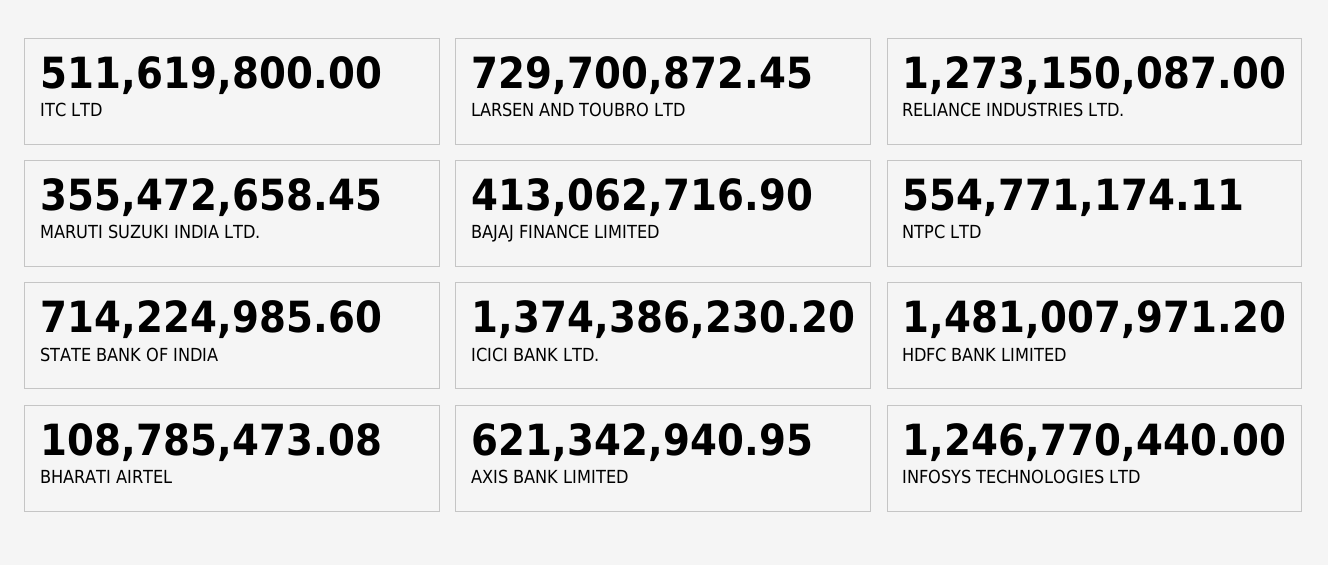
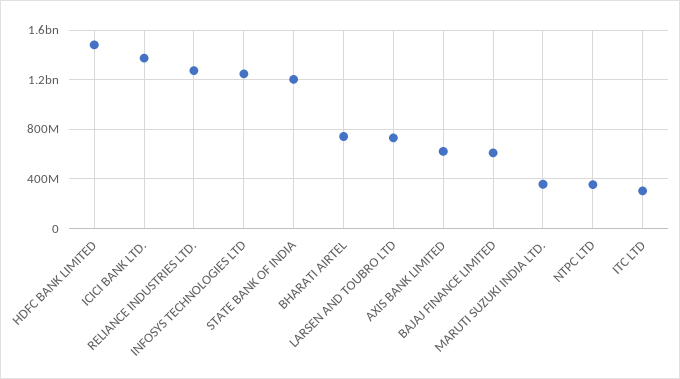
ITC LTD: 511619800 -> 300000000
BAJAJ FINANCE LIMITED: 413062716.9 -> 600000000
NTPC LTD: 554771174.11 -> 350000000
STATE BANK OF INDIA: 714224985.6 -> 1200000000
BHARATI AIRTEL: 108785473.08 -> 750000000

